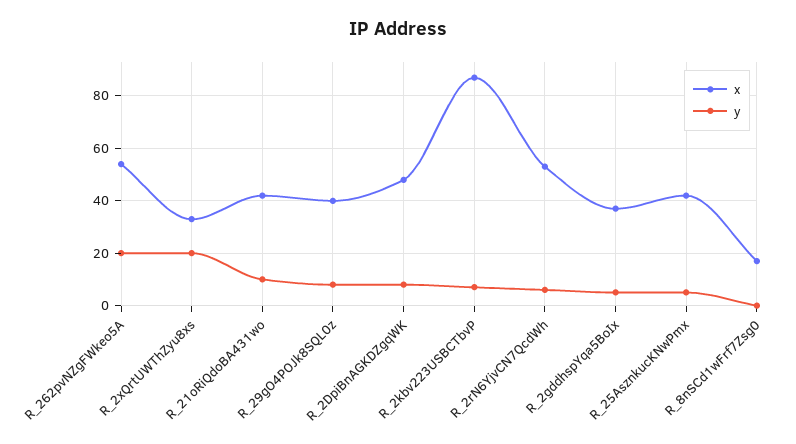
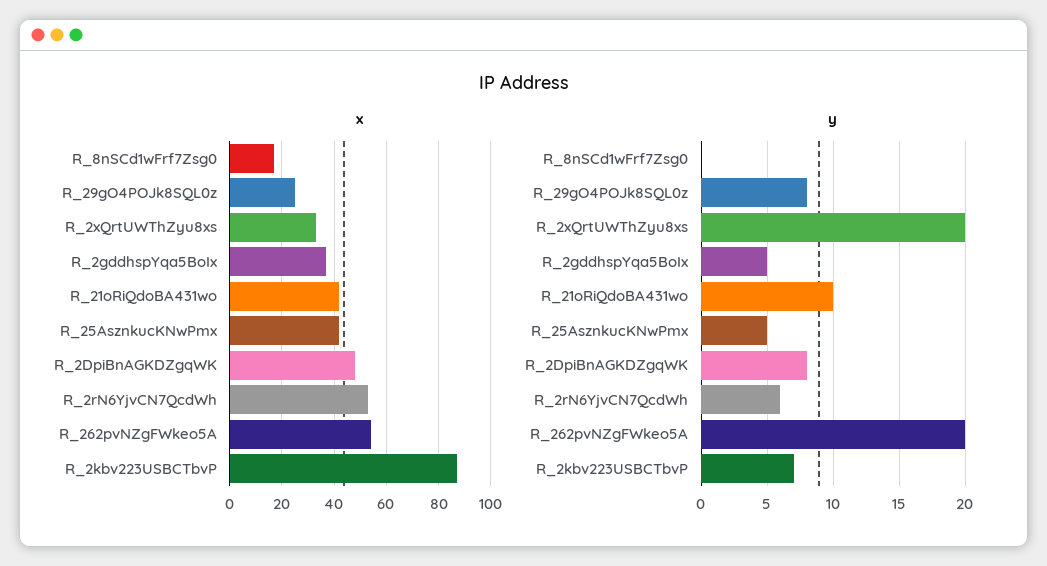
x, R_29gO4POJk8SQL0z: 40 -> 25

